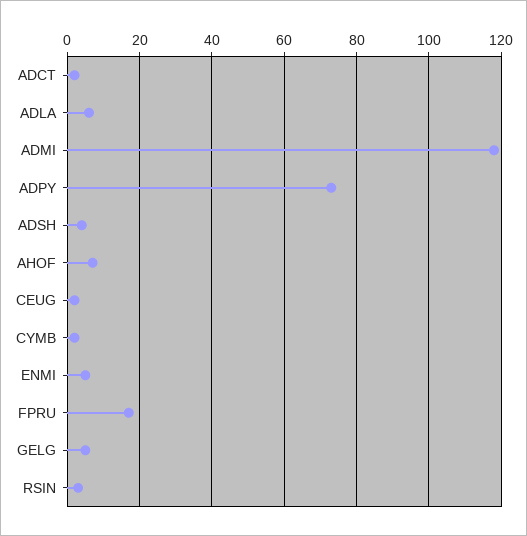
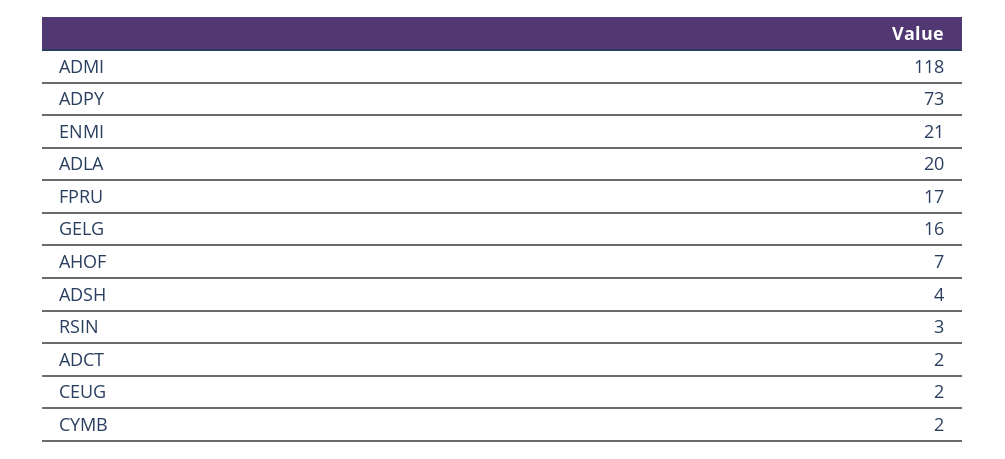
ADLA: 5 -> 20
ENMI: 5 -> 21
GELG: 5 -> 16

